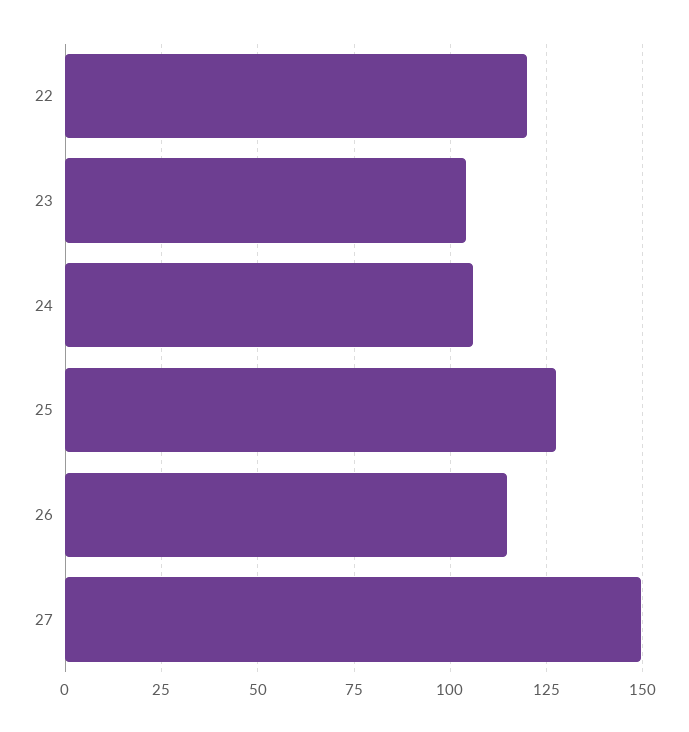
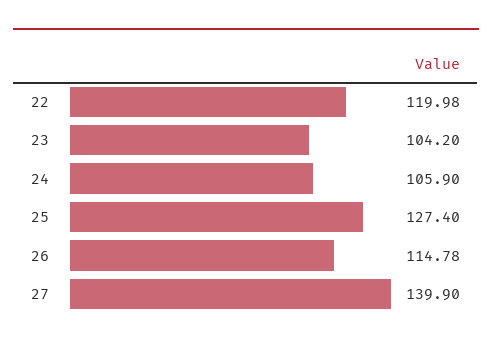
27: 150 -> 139.9

